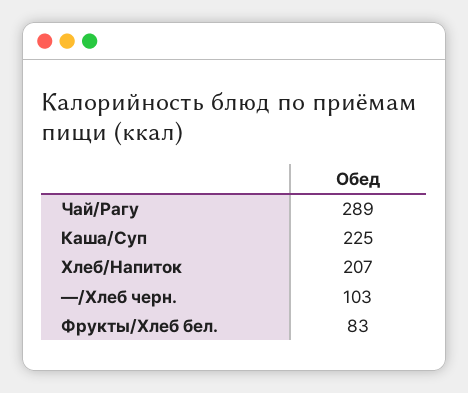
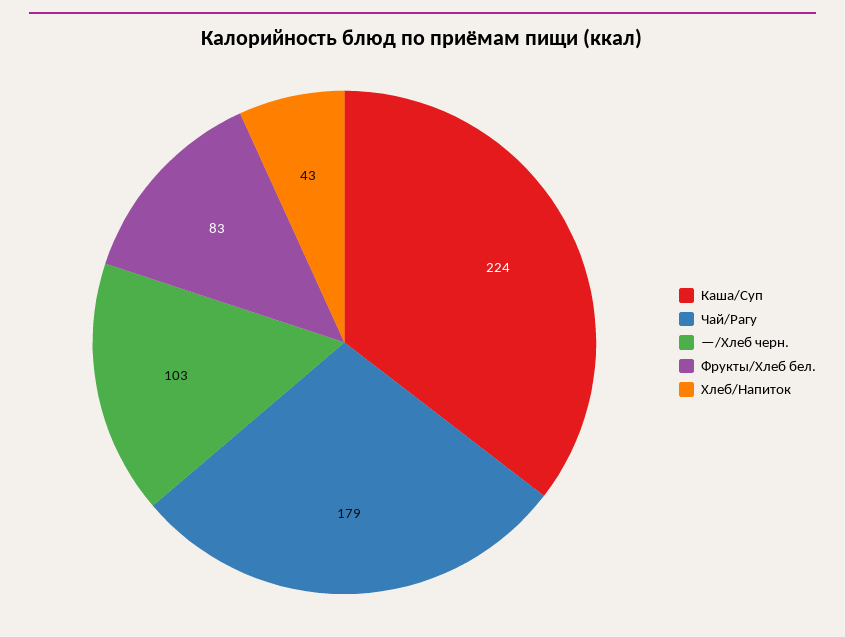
Чай/Рагу: 289 -> 179
Каша/Суп: 225 -> 224
Хлеб/Напиток: 207 -> 43

